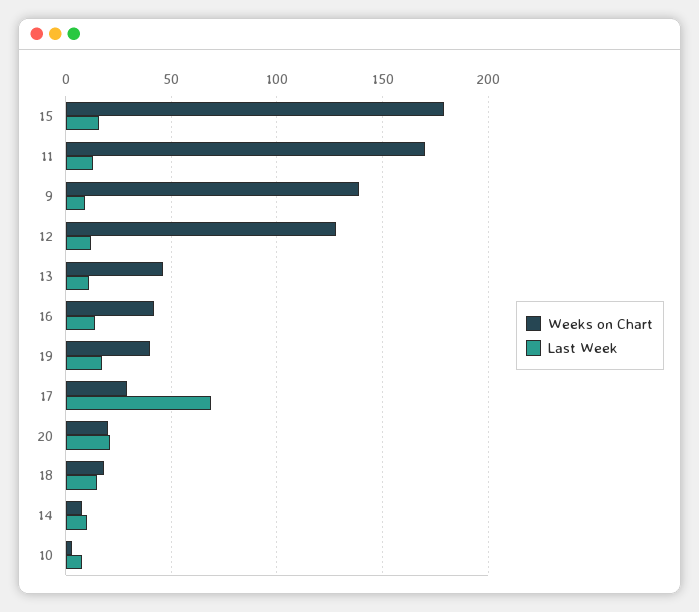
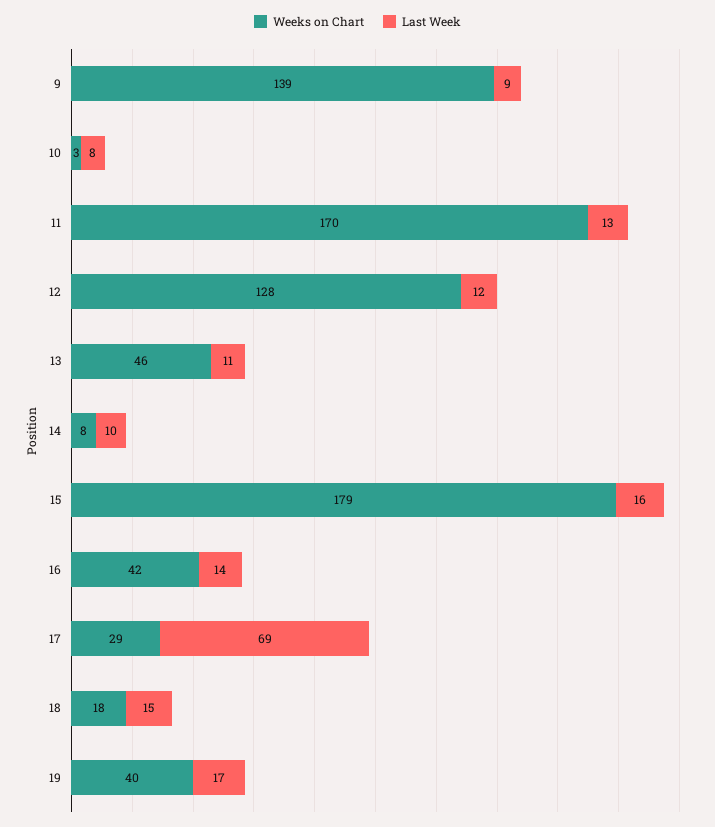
Weeks on Chart, 20: 20 -> none
Last Week, 20: 20 -> none

